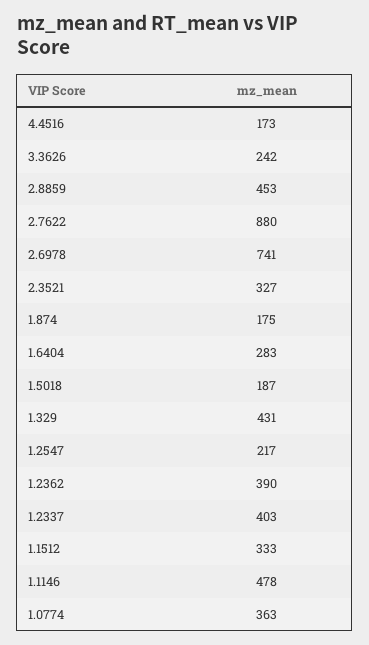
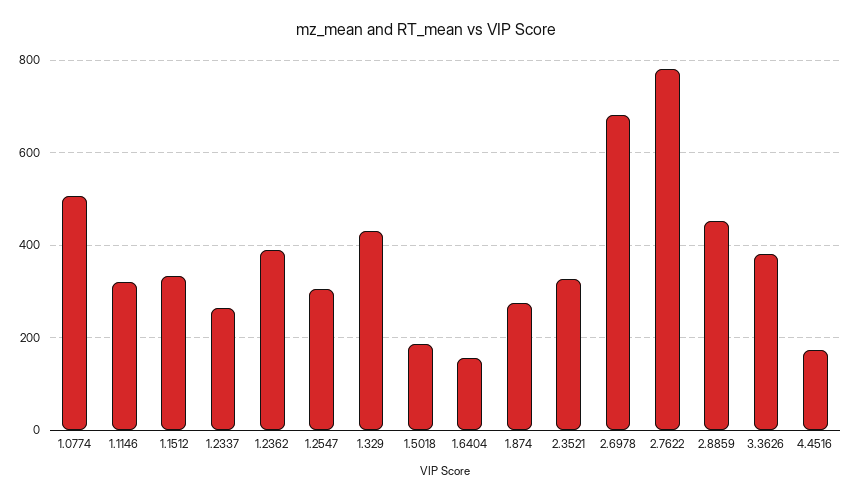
3.3626: 242 -> 380
2.7622: 880 -> 780
2.6978: 741 -> 680
1.874: 175 -> 280
1.6404: 283 -> 160
1.2547: 217 -> 300
1.2337: 403 -> 260
1.1146: 478 -> 320
1.0774: 363 -> 500

